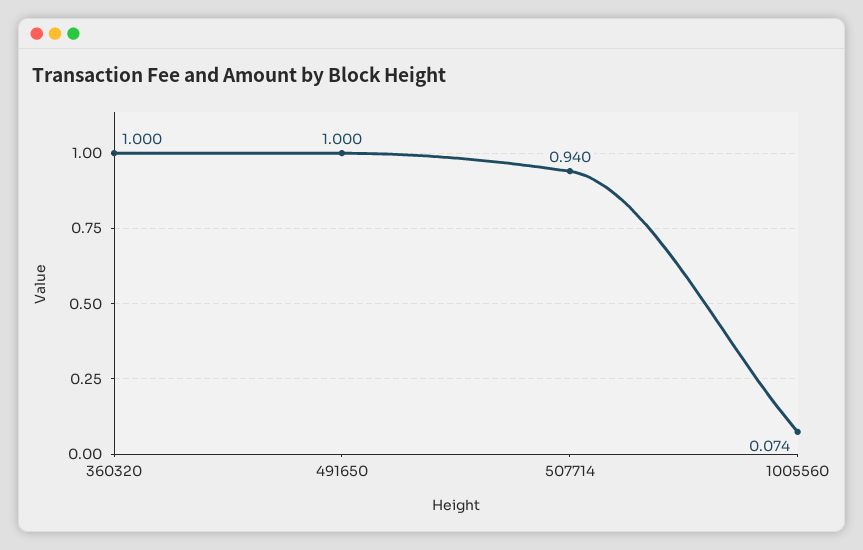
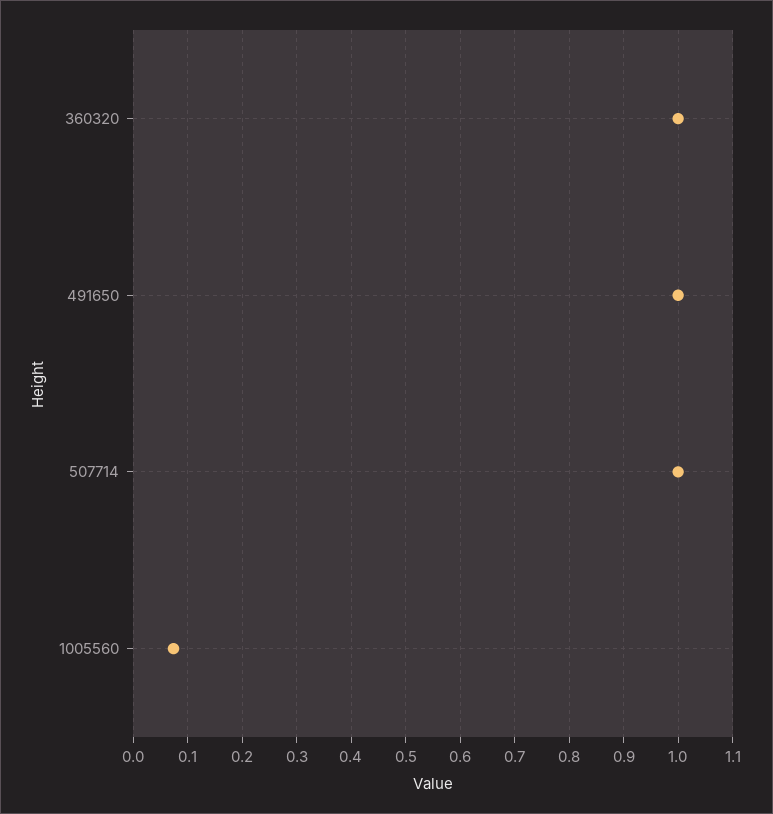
507714: 0.94 -> 1

